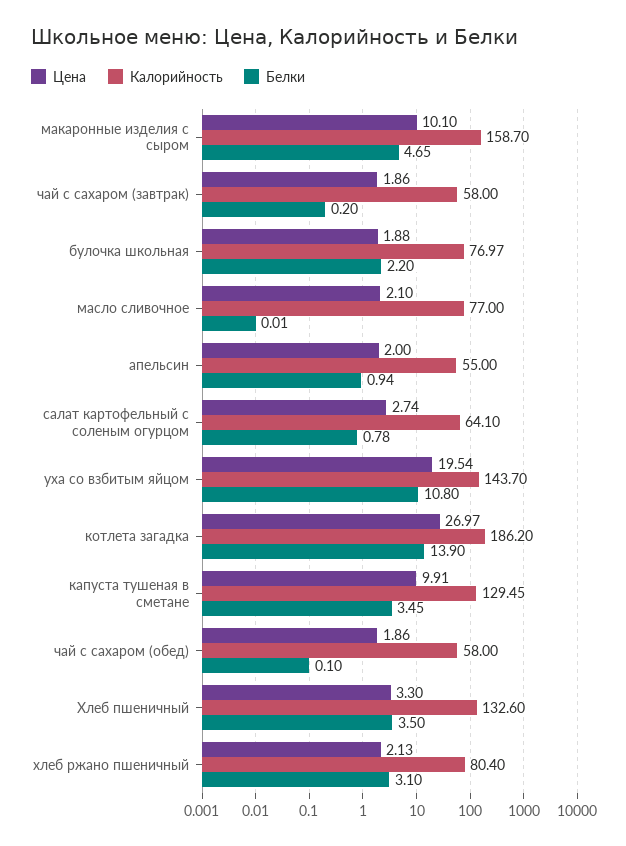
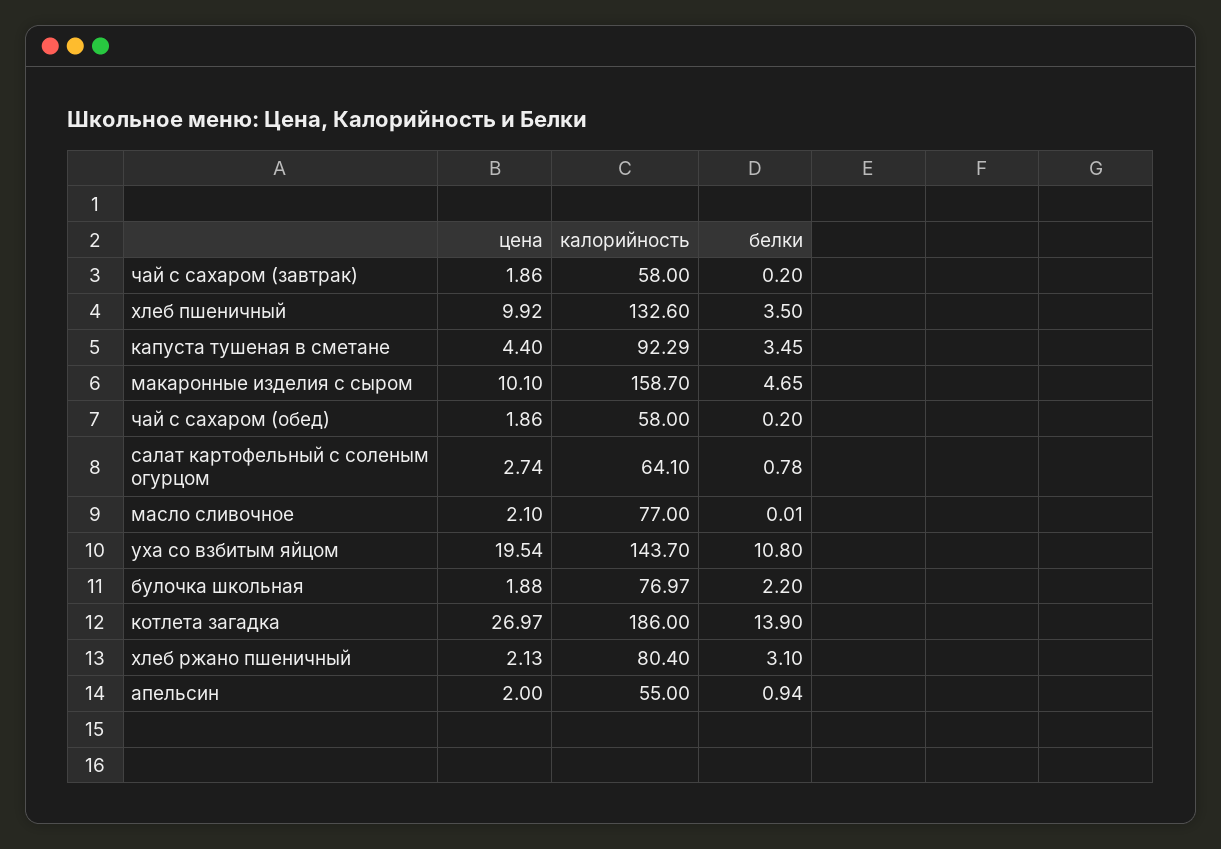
Калорийность, котлета загадка: 186.2 -> 186
Цена, капуста тушеная в сметане: 9.91 -> 4.4
Калорийность, капуста тушеная в сметане: 129.45 -> 92.29
Белки, чай с сахаром (обед): 0.1 -> 0.2
Цена, Хлеб пшеничный: 3.3 -> 9.92

